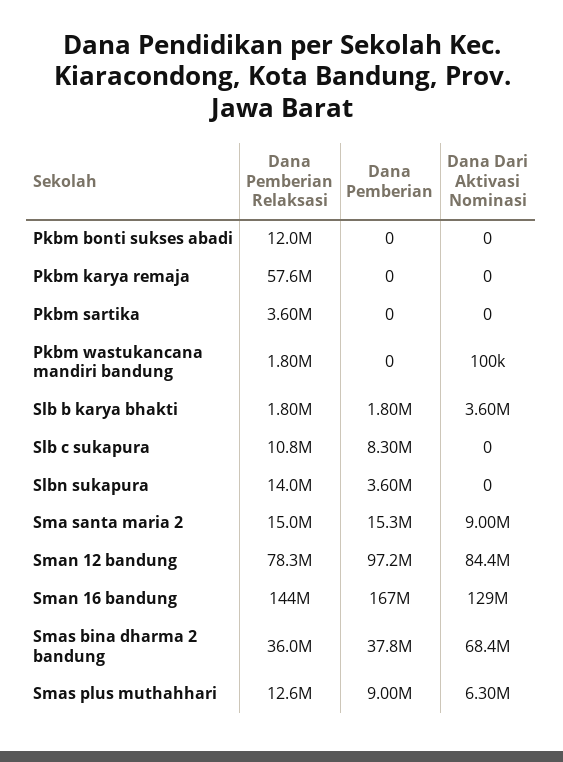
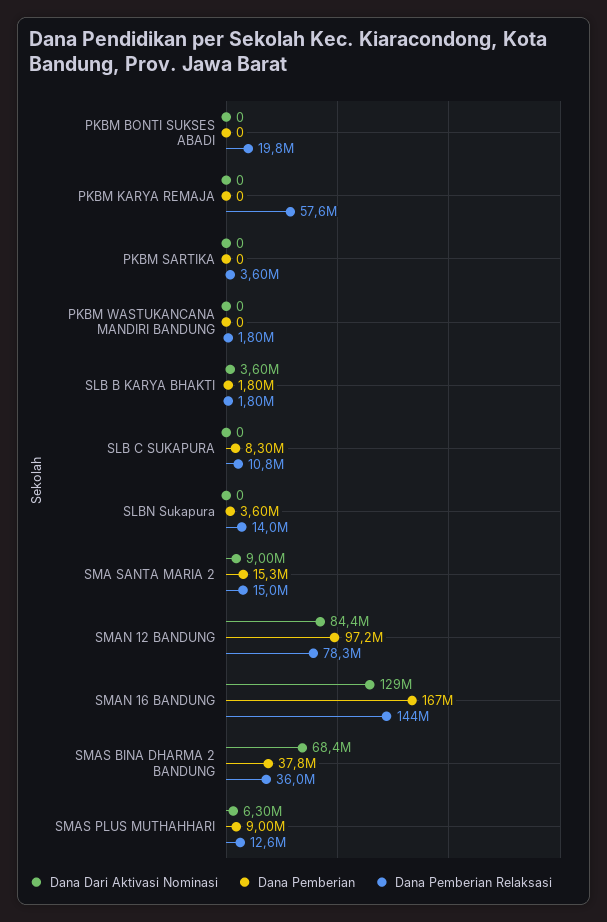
Dana Pemberian Relaksasi, Pkbm bonti sukses abadi: 12000000 -> 19800000
Dana Dari Aktivasi Nominasi, Pkbm wastukancana mandiri bandung: 100000 -> 0

